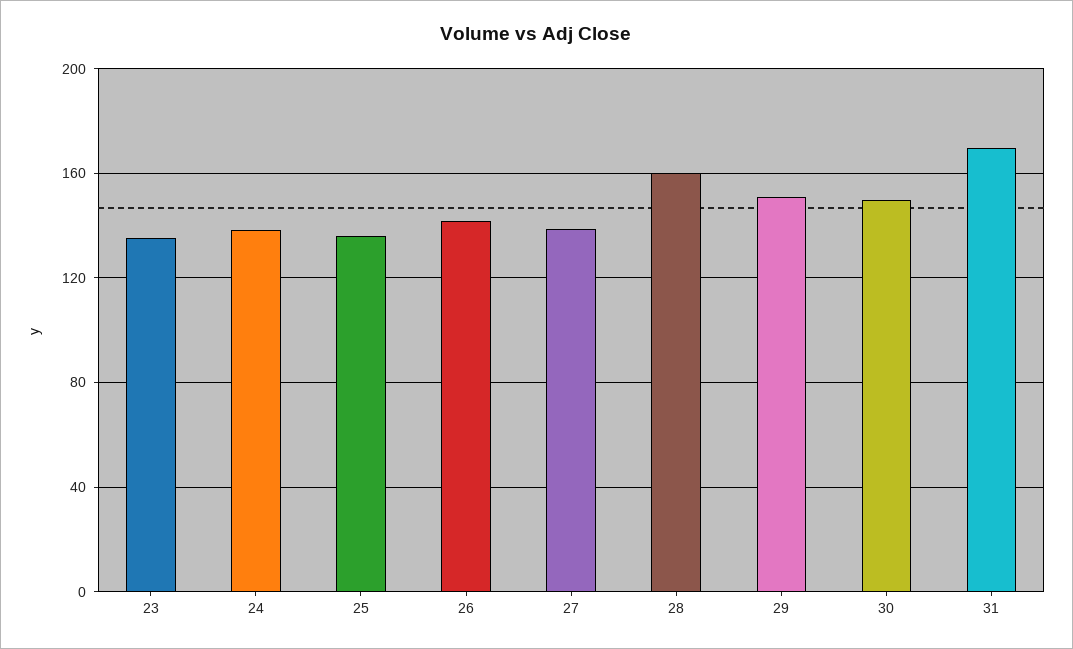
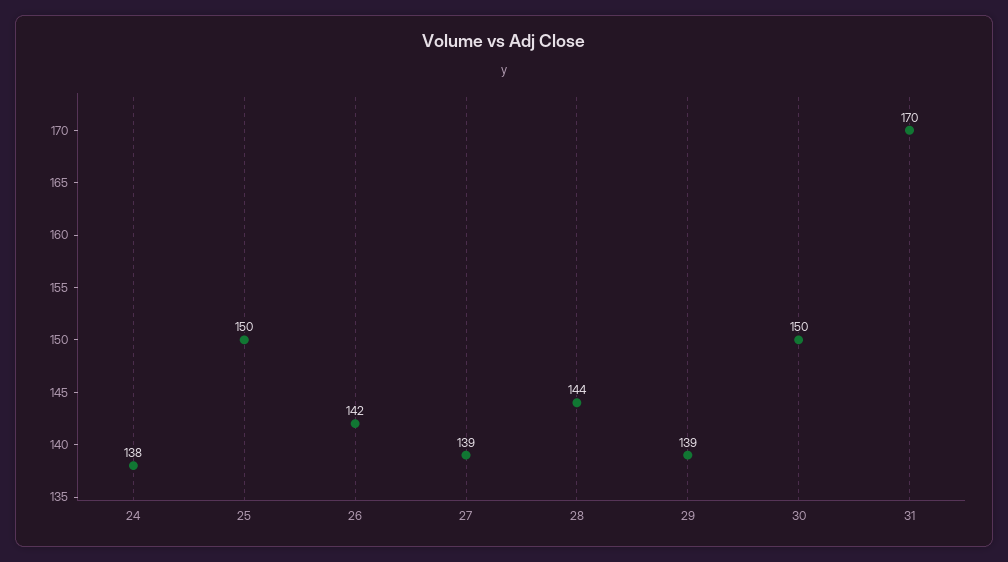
23: 135 -> none
25: 135 -> 150
28: 160 -> 144
29: 150 -> 139

